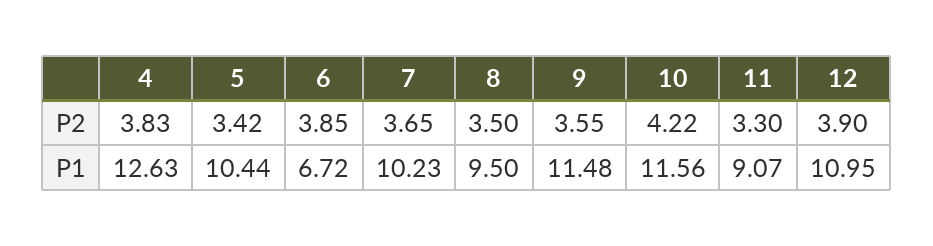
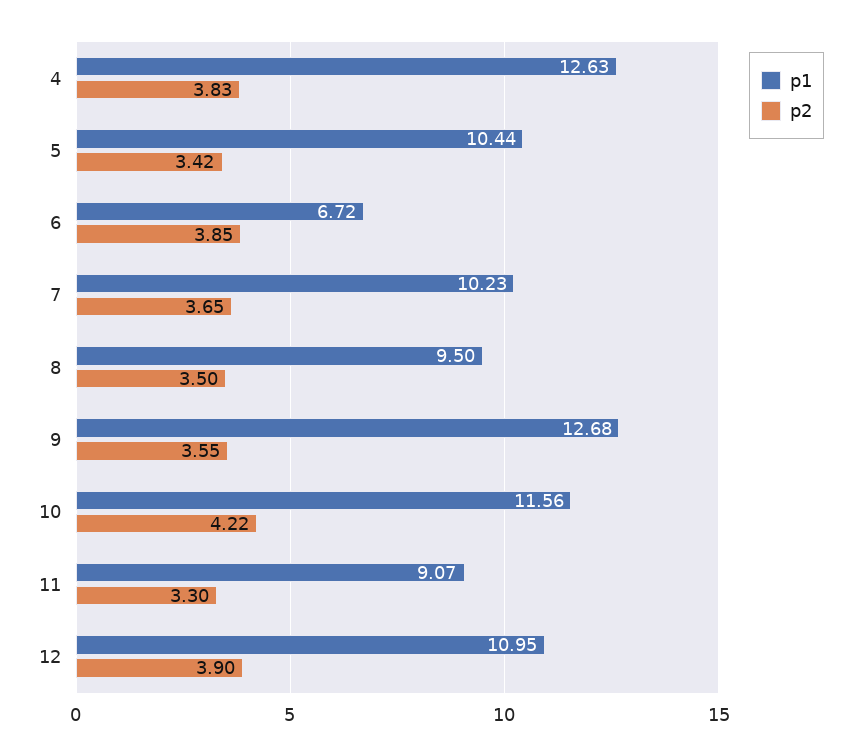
P1, 9: 11.48 -> 12.68

